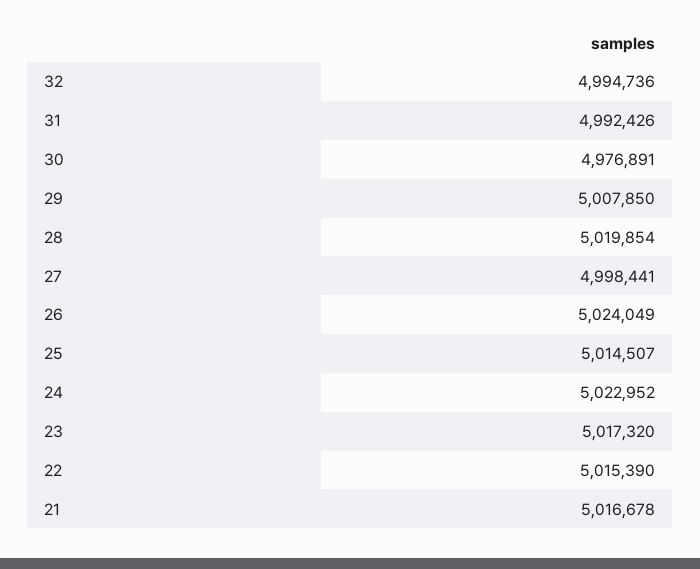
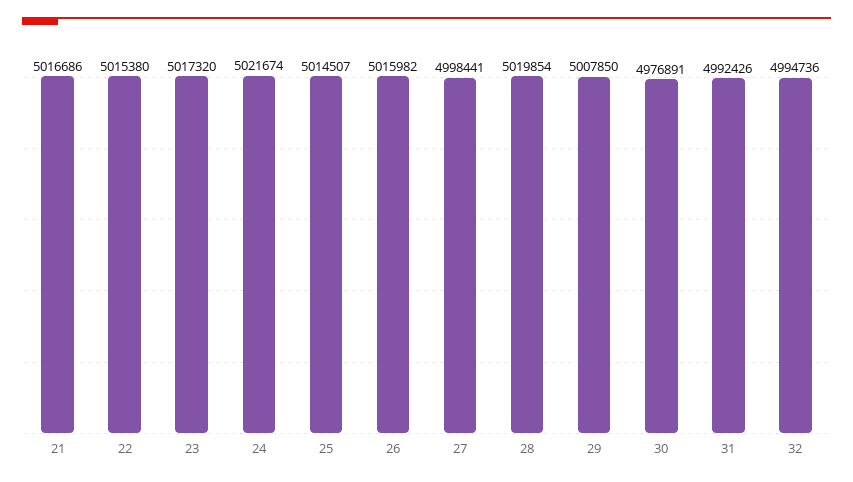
26: 5024049 -> 5015982
24: 5022952 -> 5021674
22: 5015390 -> 5015380
21: 5016678 -> 5016686

